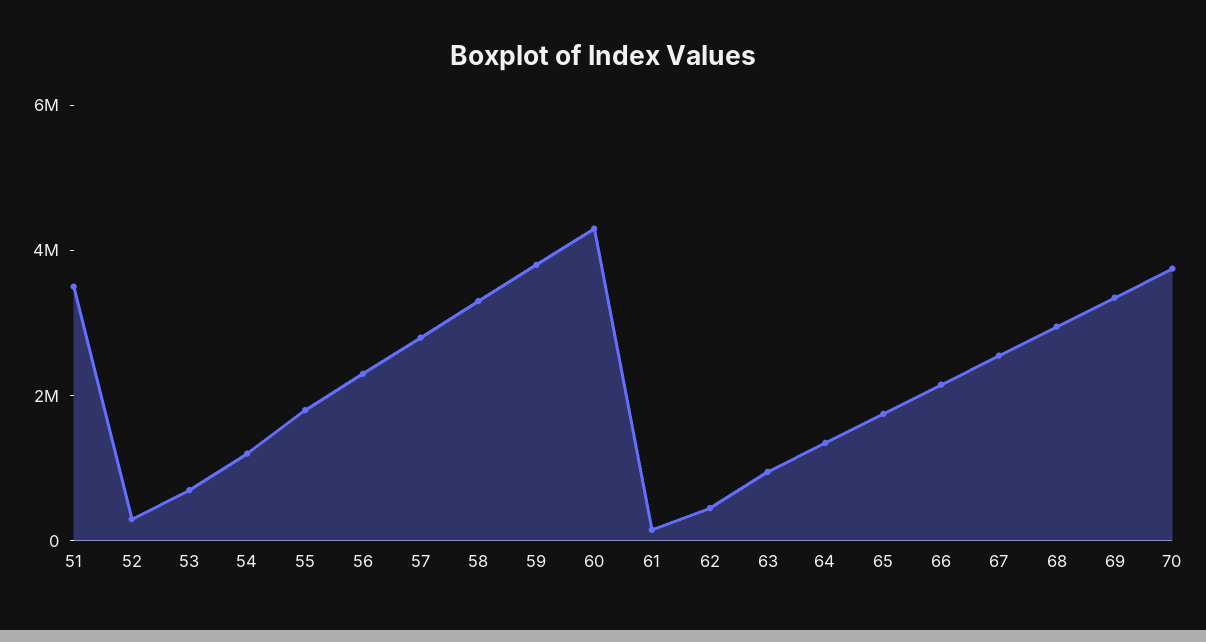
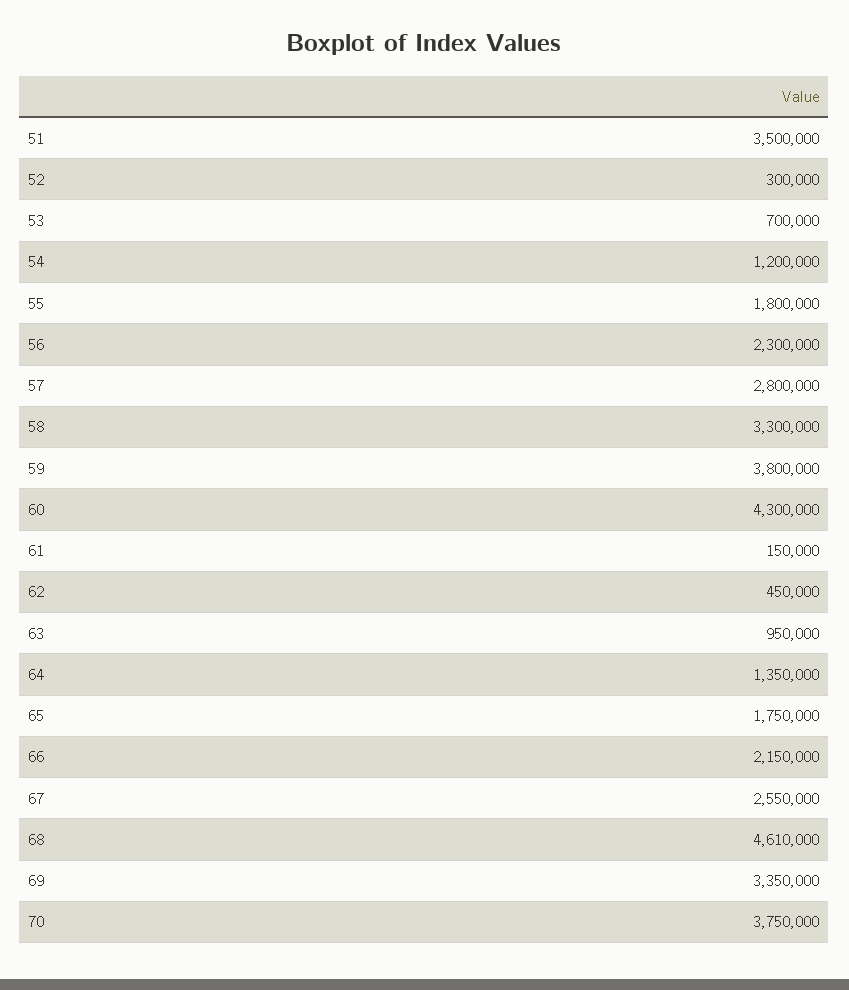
68: 3000000 -> 4610000

